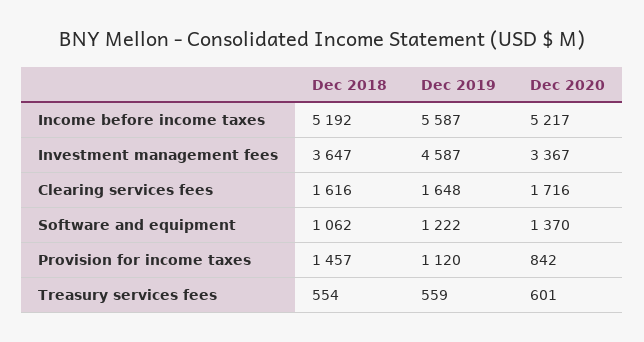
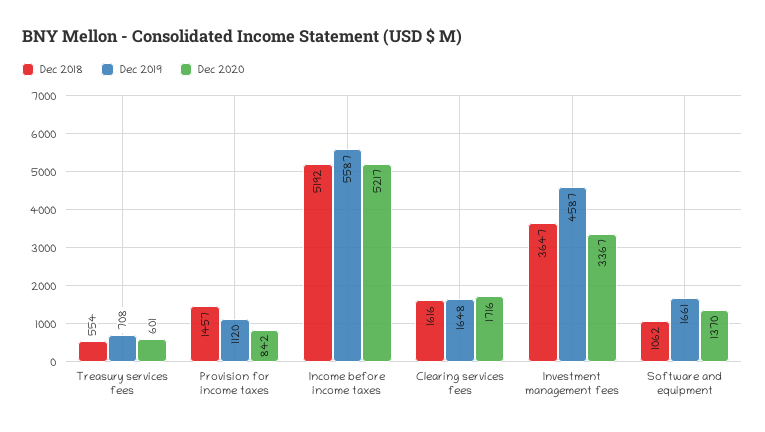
Dec 2019, Software and equipment: 1222 -> 1661
Dec 2019, Treasury services fees: 559 -> 708

